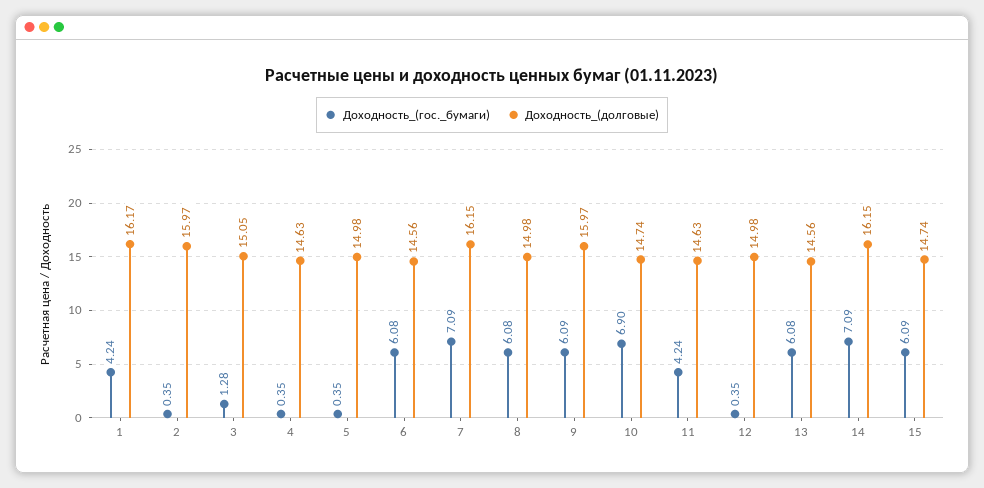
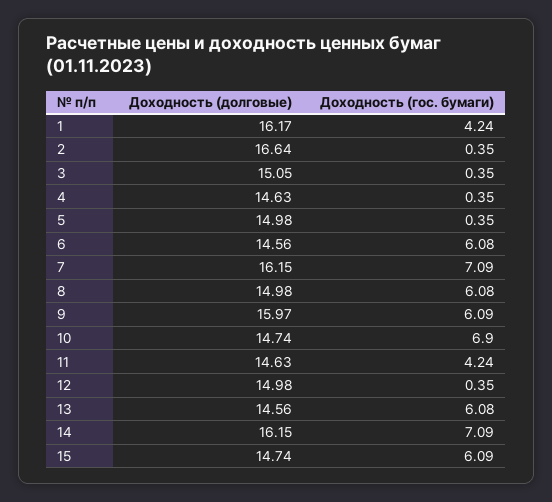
Доходность_(долговые), 2: 15.97 -> 16.64
Доходность_(гос._бумаги), 3: 1.28 -> 0.35

